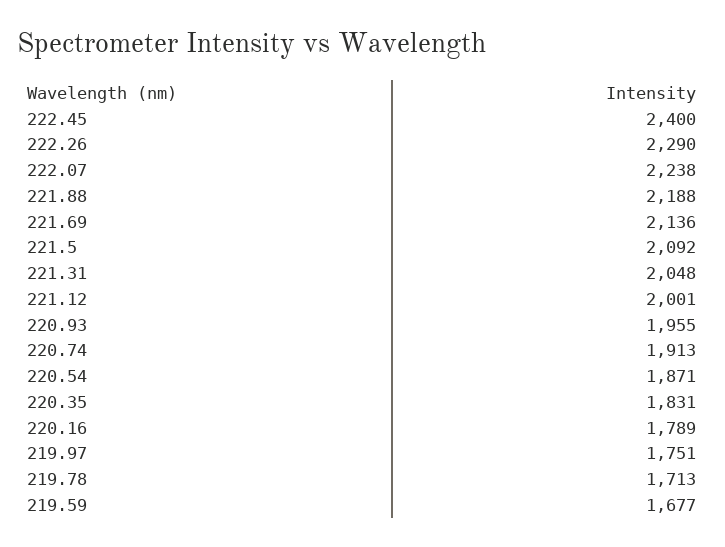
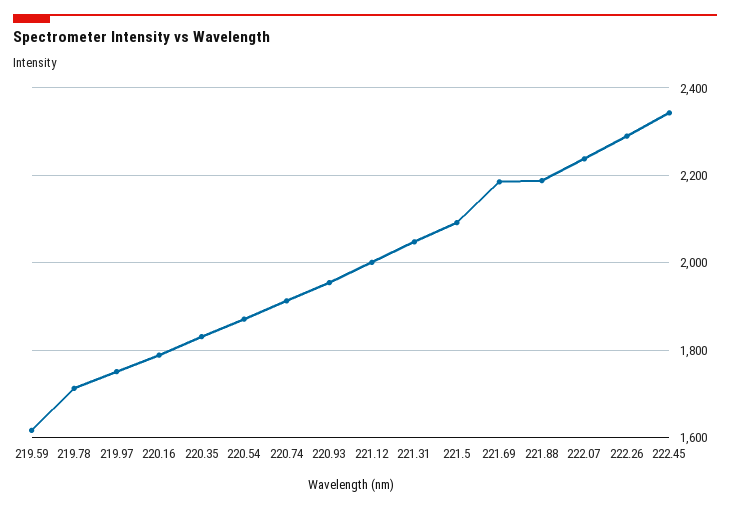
222.45: 2400 -> 2340
221.69: 2136 -> 2180
219.59: 1677 -> 1620

